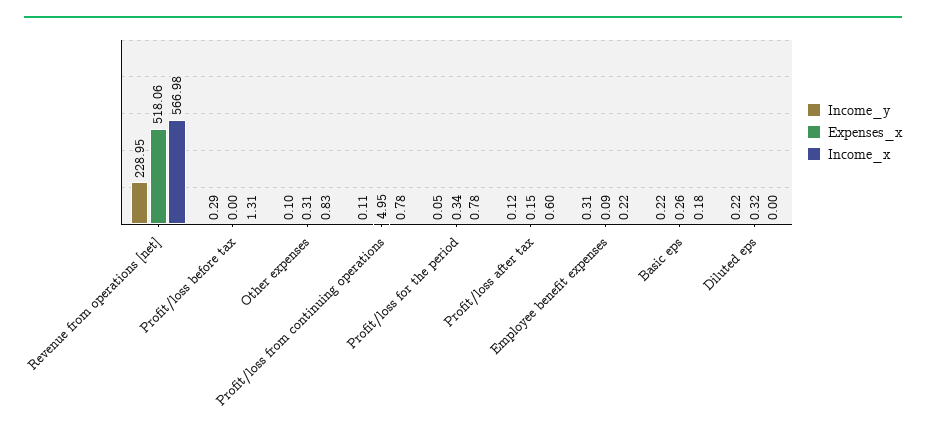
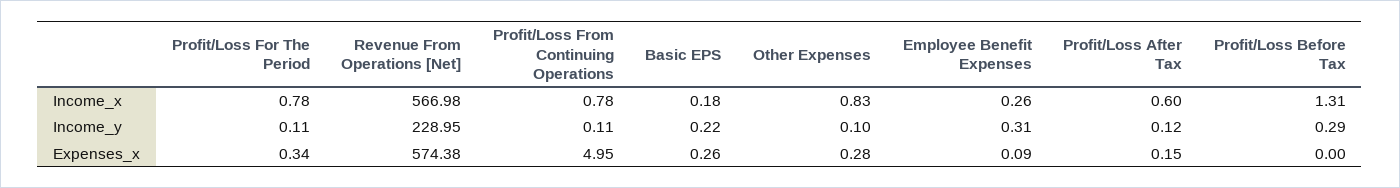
Expenses_x, Revenue from operations [net]: 518.06 -> 574.38
Expenses_x, Other expenses: 0.31 -> 0.28
Income_y, Profit/loss for the period: 0.05 -> 0.11
Income_x, Employee benefit expenses: 0.22 -> 0.26
Income_y, Diluted eps: 0.22 -> none
Expenses_x, Diluted eps: 0.32 -> none
Income_x, Diluted eps: 0 -> none

